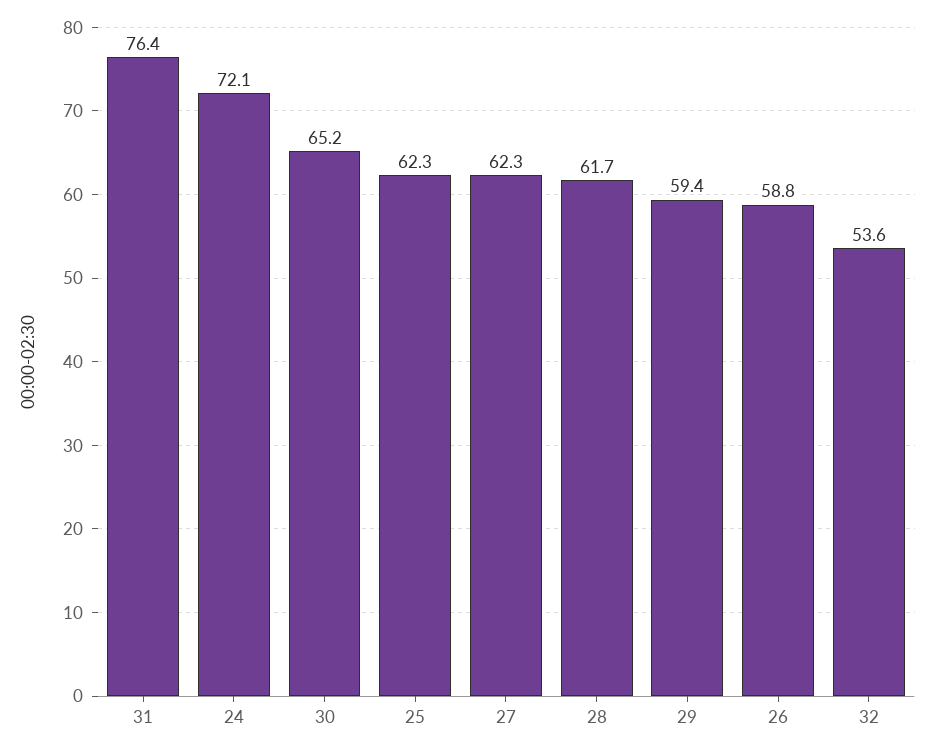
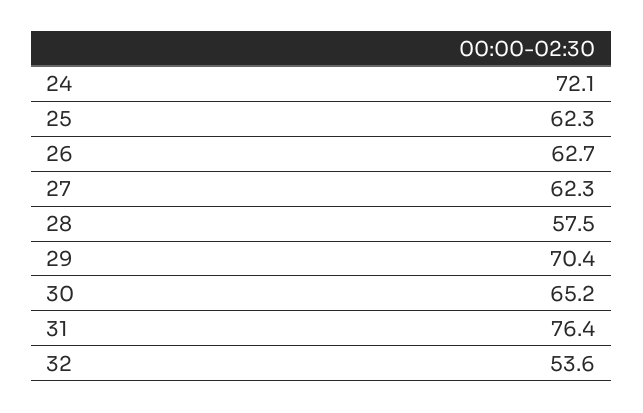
28: 61.7 -> 57.5
29: 59.4 -> 70.4
26: 58.8 -> 62.7

